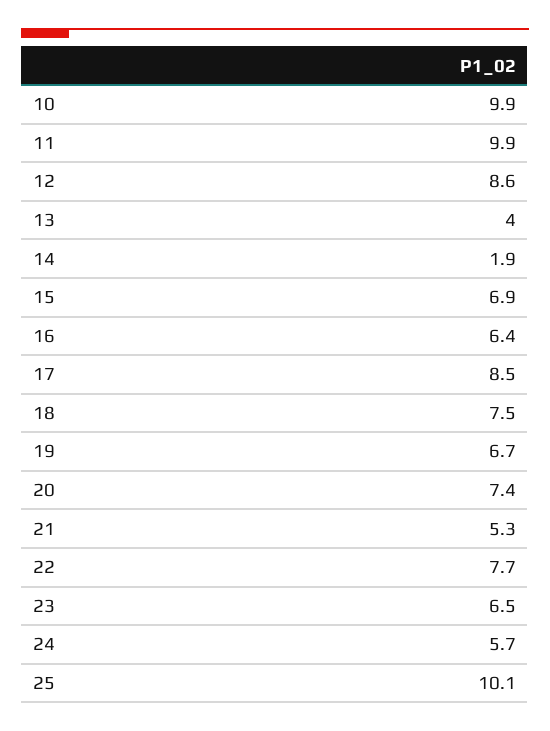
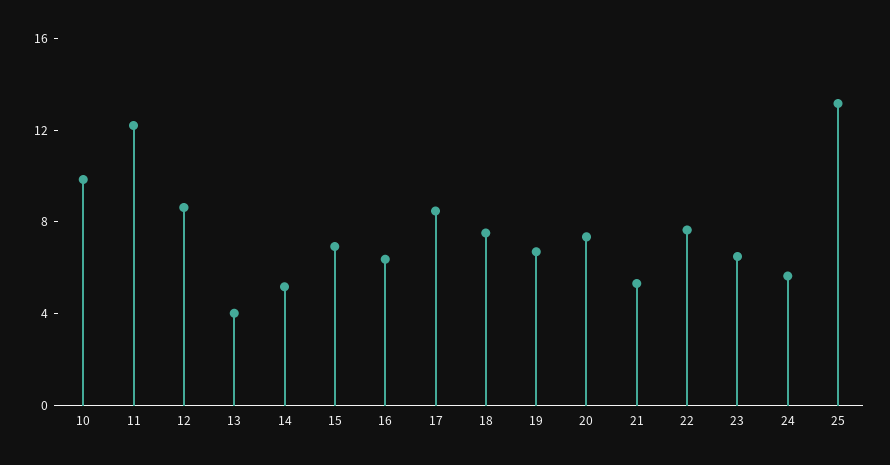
11: 9.9 -> 12
14: 1.9 -> 5
25: 10.1 -> 13

